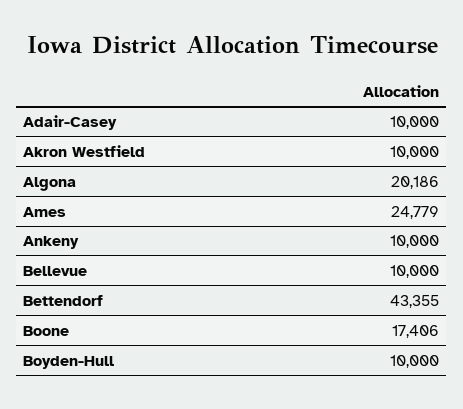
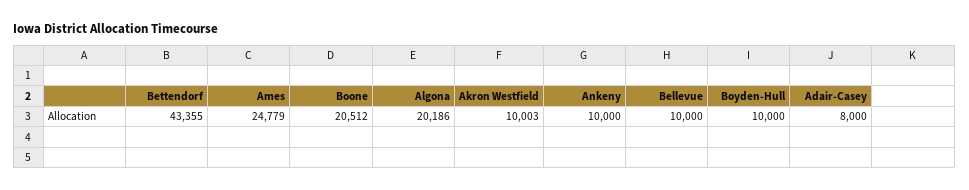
Adair-Casey: 10000 -> 8000
Akron Westfield: 10000 -> 10003
Boone: 17406 -> 20512

